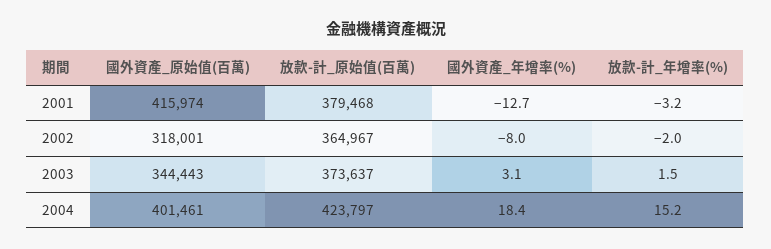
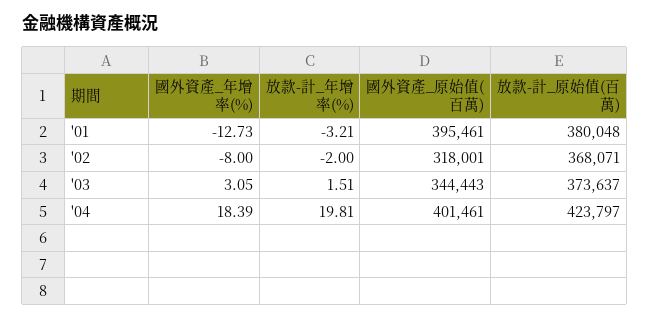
國外資產_原始值(百萬), 2001: 415974 -> 395461
放款-計_原始值(百萬), 2001: 379468 -> 380048
放款-計_原始值(百萬), 2002: 364967 -> 368071
放款-計_年增率(%), 2004: 15.2 -> 19.81

